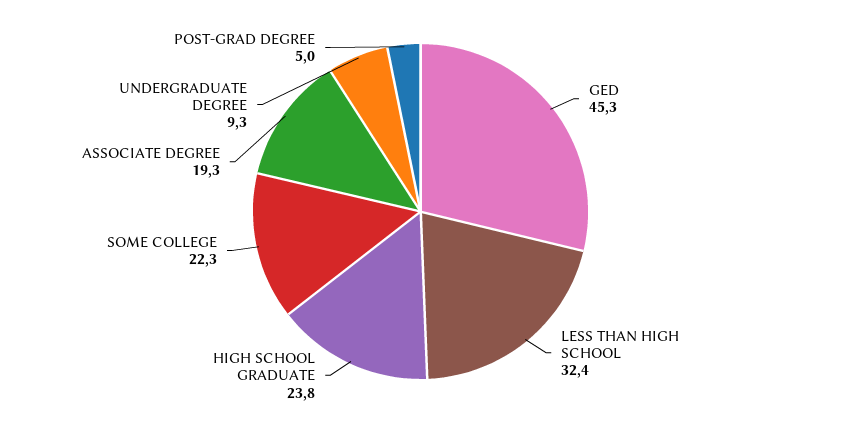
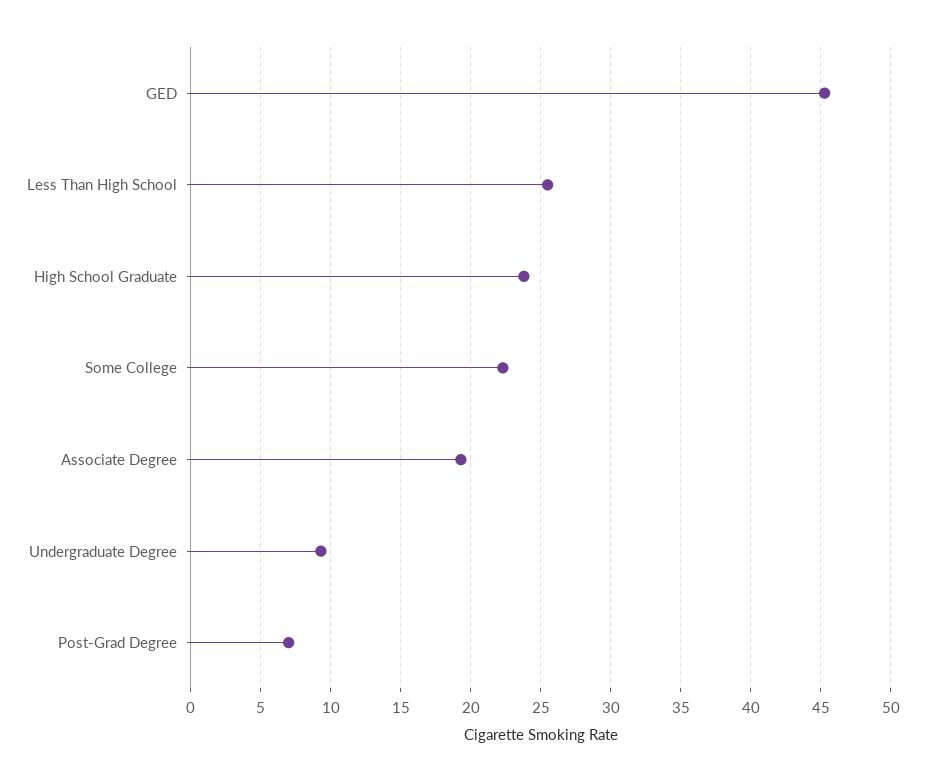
LESS THAN HIGH SCHOOL: 32.4 -> 25.5
POST-GRAD DEGREE: 5 -> 7

